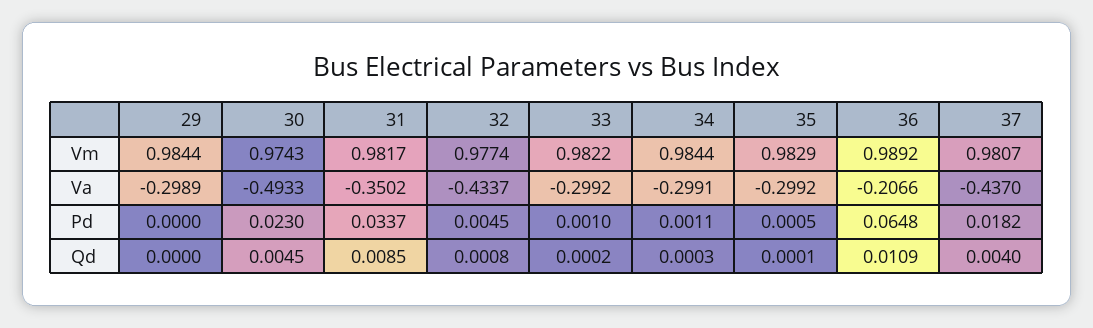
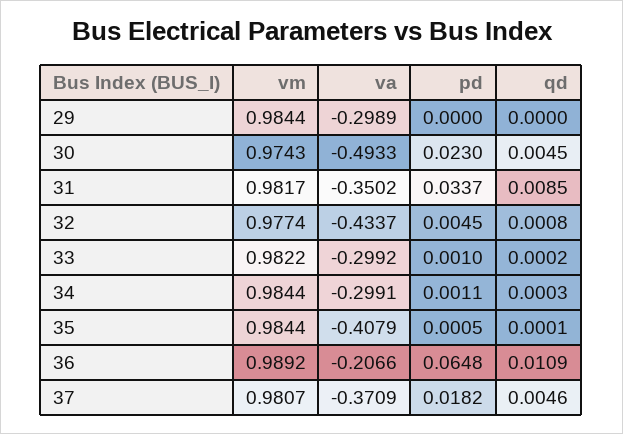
35, Vm: 0.9829 -> 0.9844
35, Va: -0.2992 -> -0.4079
37, Va: -0.437 -> -0.3709
37, Qd: 0.004 -> 0.0046

